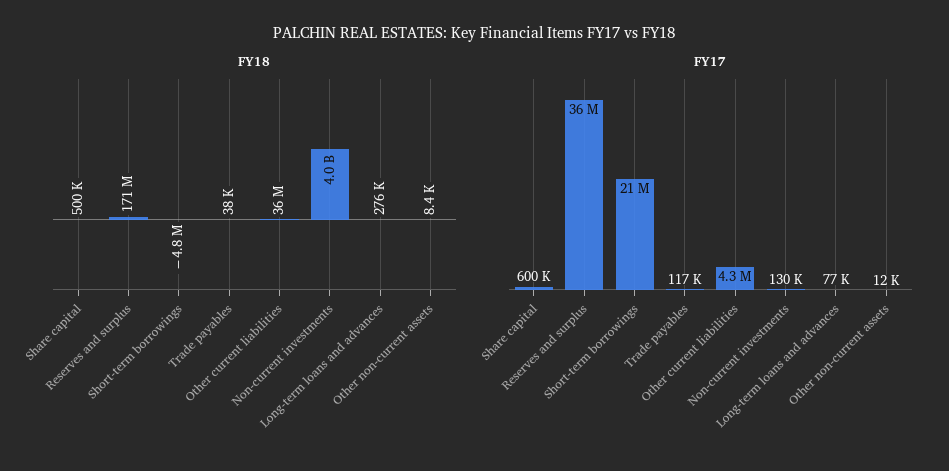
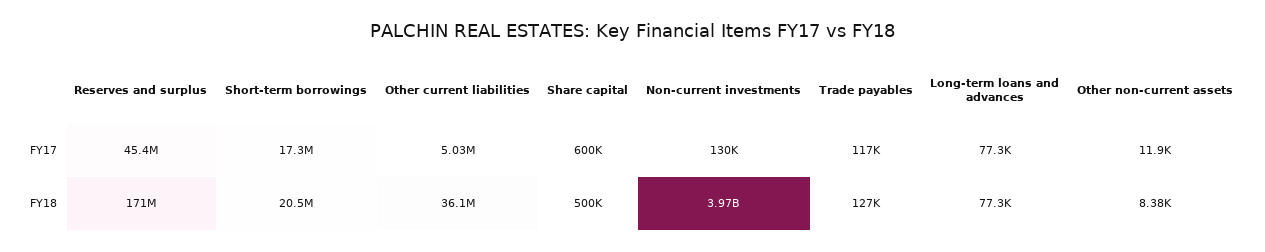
FY18, Short-term borrowings: -4800000 -> 20500000
FY18, Trade payables: 38000 -> 127000
FY18, Long-term loans and advances: 276000 -> 77300
FY17, Reserves and surplus: 36000000 -> 45400000
FY17, Short-term borrowings: 21000000 -> 17300000
FY17, Other current liabilities: 4300000 -> 5030000

